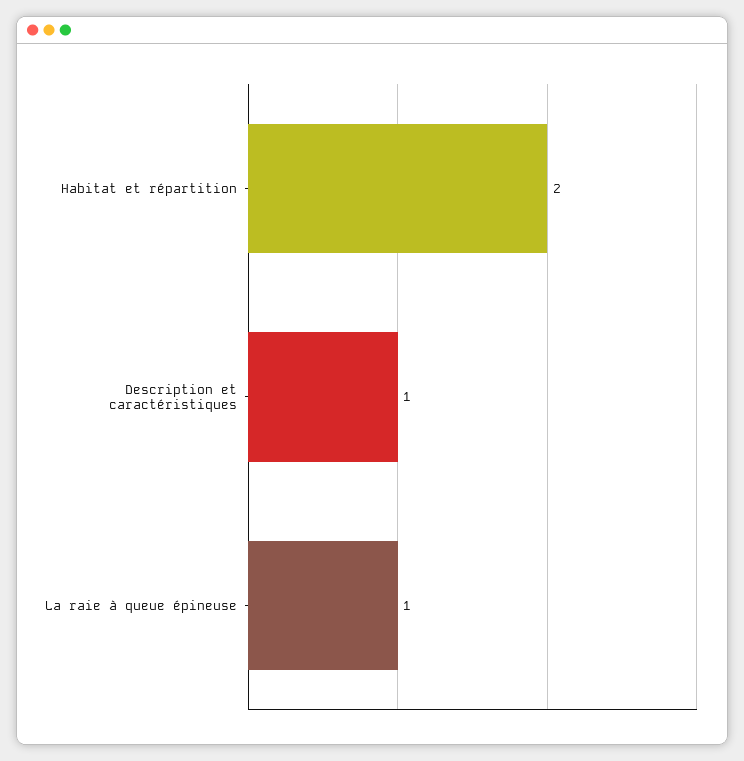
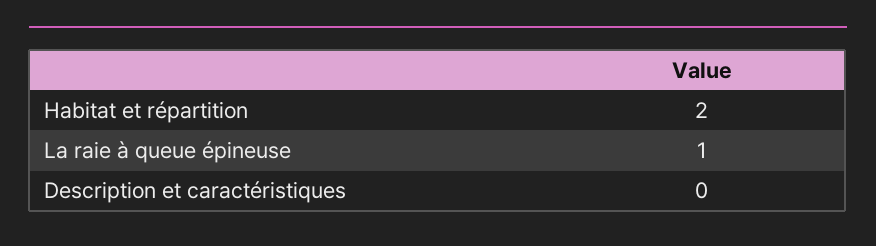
Description et caractéristiques: 1 -> 0

